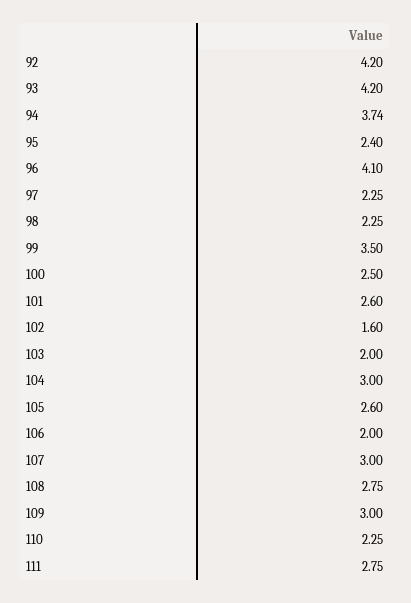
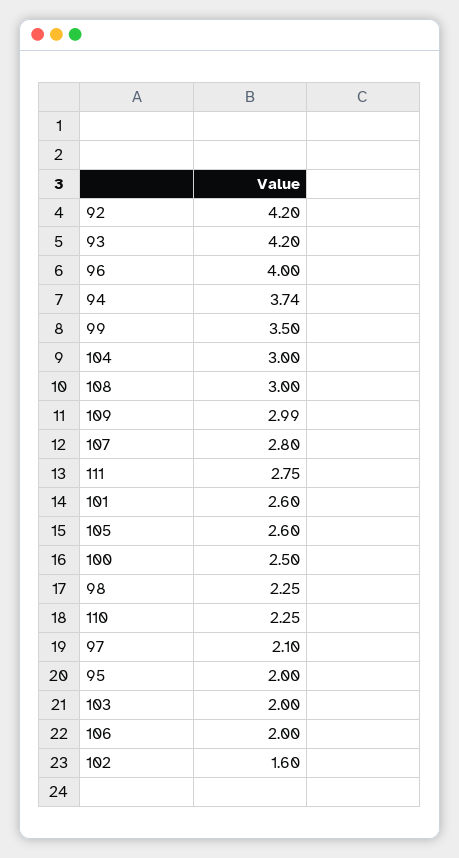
95: 2.4 -> 2
96: 4.1 -> 4
97: 2.25 -> 2.1
107: 3 -> 2.8
108: 2.75 -> 3
109: 3 -> 2.99

